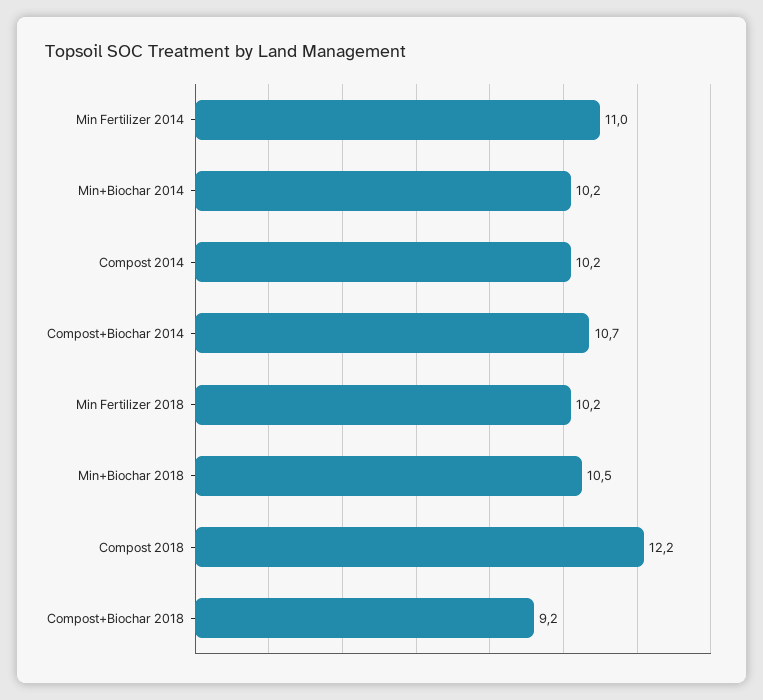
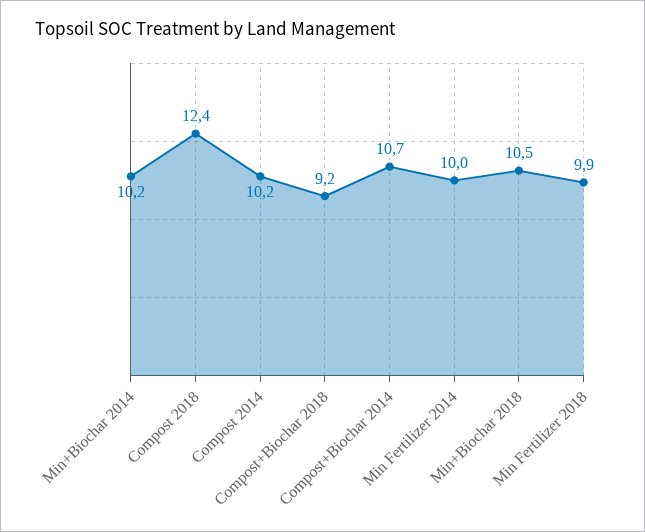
Min Fertilizer 2014: 11 -> 10
Min Fertilizer 2018: 10.2 -> 9.9
Compost 2018: 12.2 -> 12.4

